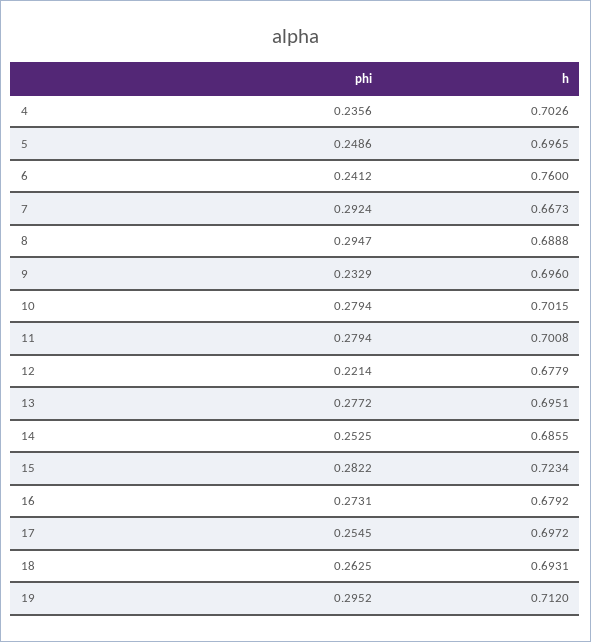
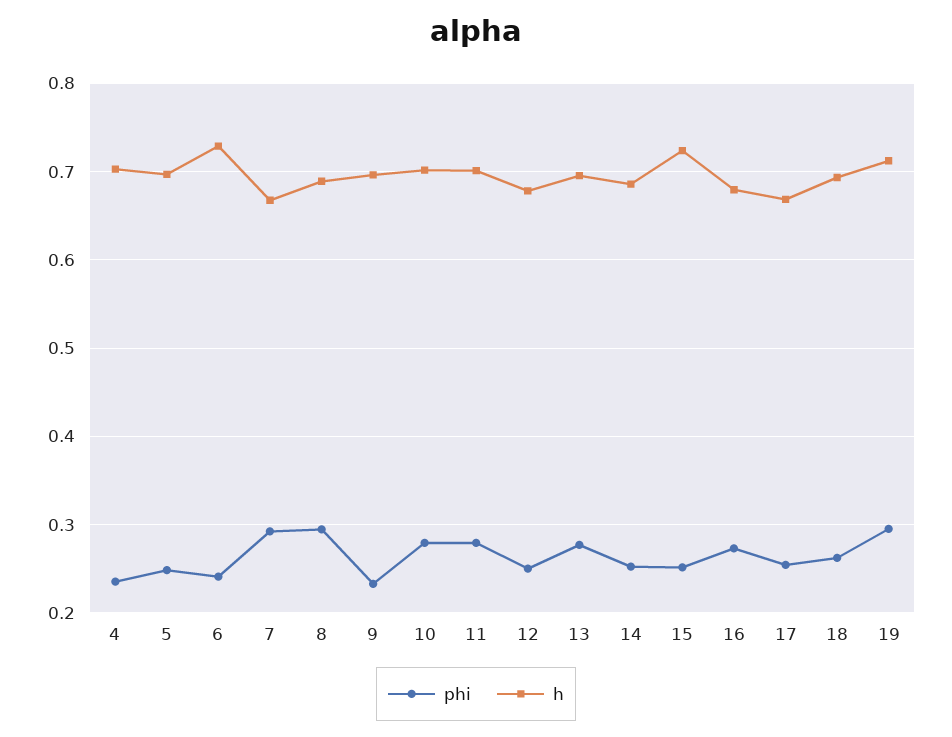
h, 6: 0.76 -> 0.73
phi, 12: 0.2214 -> 0.25
phi, 15: 0.2822 -> 0.25
h, 17: 0.6972 -> 0.67

